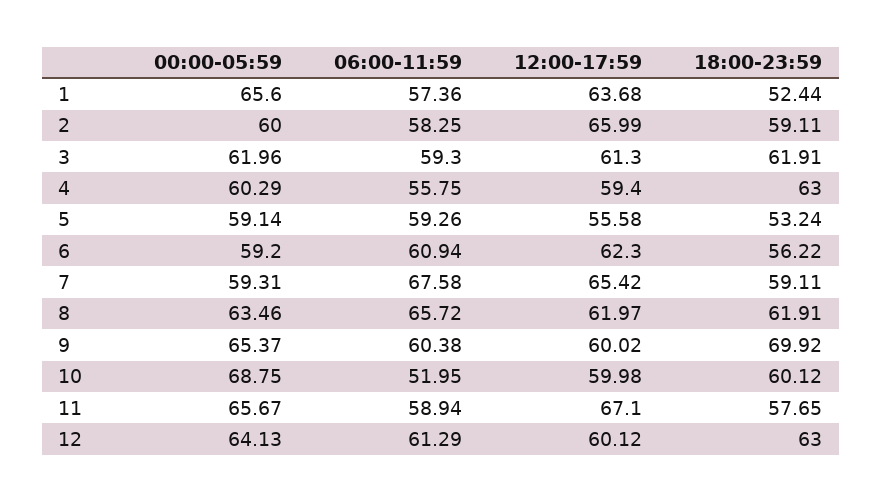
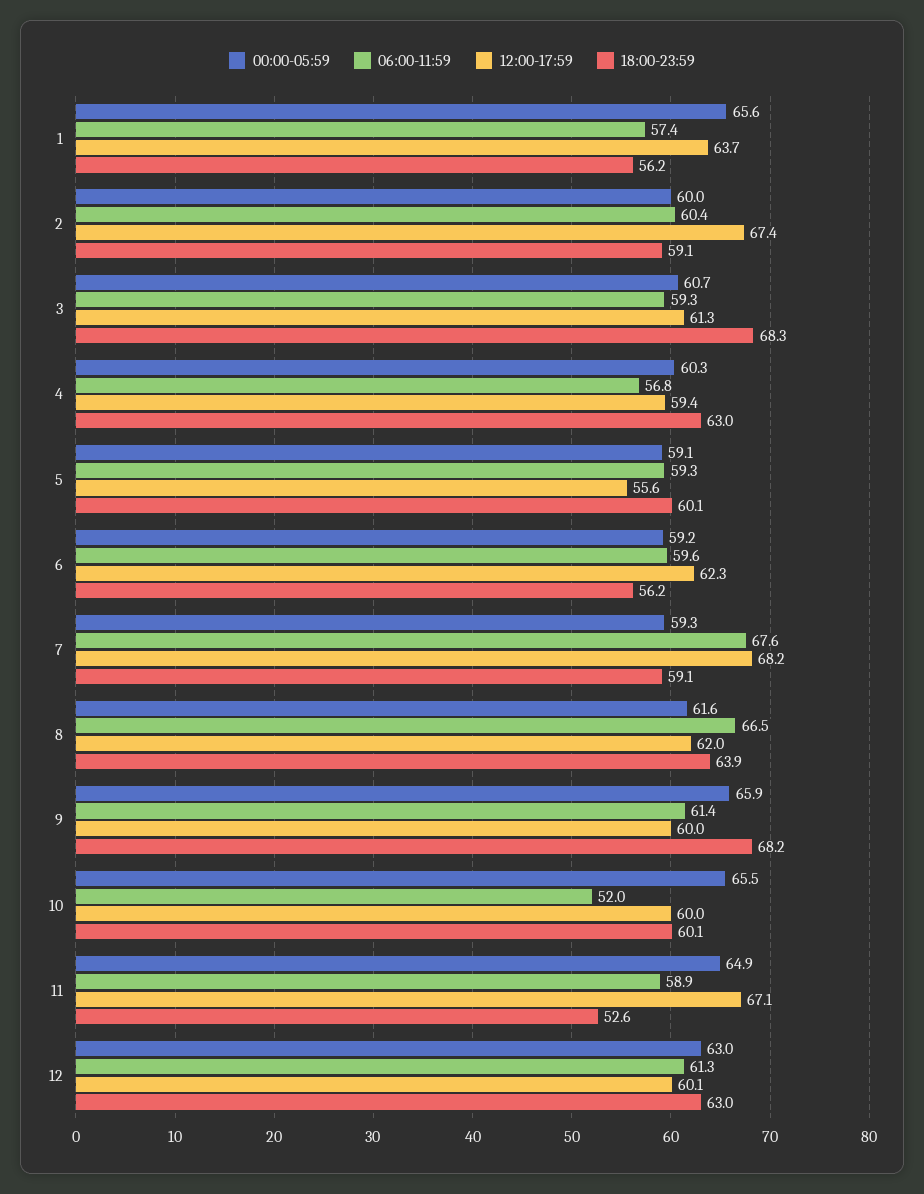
18:00-23:59, 1: 52.44 -> 56.2
06:00-11:59, 2: 58.25 -> 60.4
12:00-17:59, 2: 65.99 -> 67.4
00:00-05:59, 3: 61.96 -> 60.7
18:00-23:59, 3: 61.91 -> 68.3
06:00-11:59, 4: 55.75 -> 56.8
18:00-23:59, 5: 53.24 -> 60.1
06:00-11:59, 6: 60.94 -> 59.6
12:00-17:59, 7: 65.42 -> 68.2
00:00-05:59, 8: 63.46 -> 61.6
06:00-11:59, 8: 65.72 -> 66.5
18:00-23:59, 8: 61.91 -> 63.9
00:00-05:59, 9: 65.37 -> 65.9
06:00-11:59, 9: 60.38 -> 61.4
18:00-23:59, 9: 69.92 -> 68.2
00:00-05:59, 10: 68.75 -> 65.5
00:00-05:59, 11: 65.67 -> 64.9
18:00-23:59, 11: 57.65 -> 52.6
00:00-05:59, 12: 64.13 -> 63

